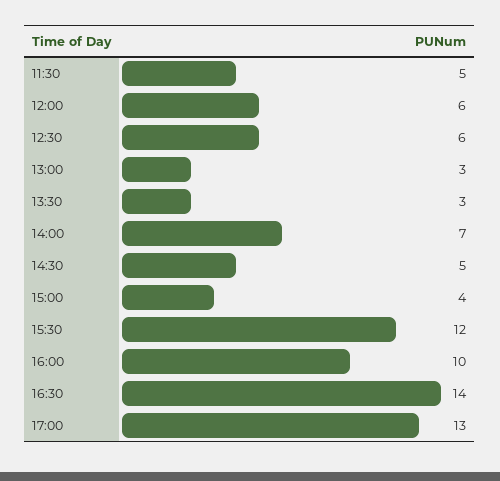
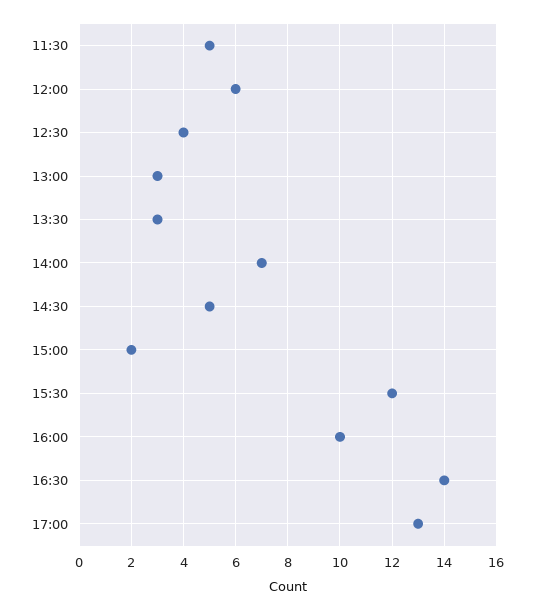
12:30: 6 -> 4
15:00: 4 -> 2

